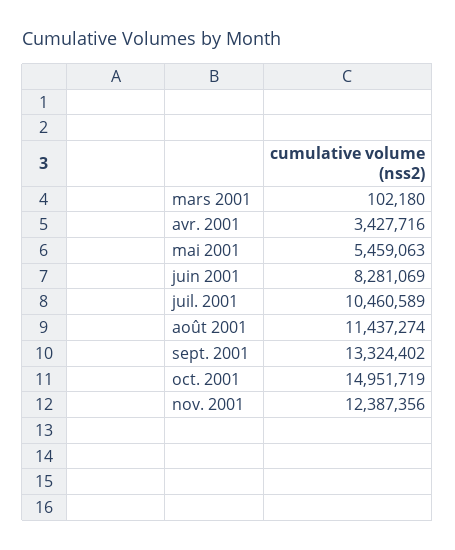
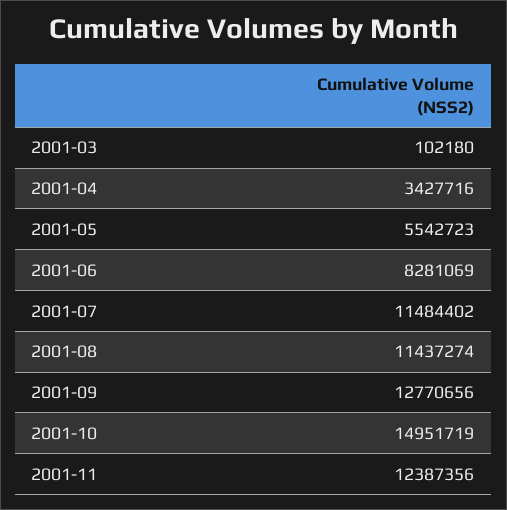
mai 2001: 5459063 -> 5542723
juil. 2001: 10460589 -> 11484402
sept. 2001: 13324402 -> 12770656

